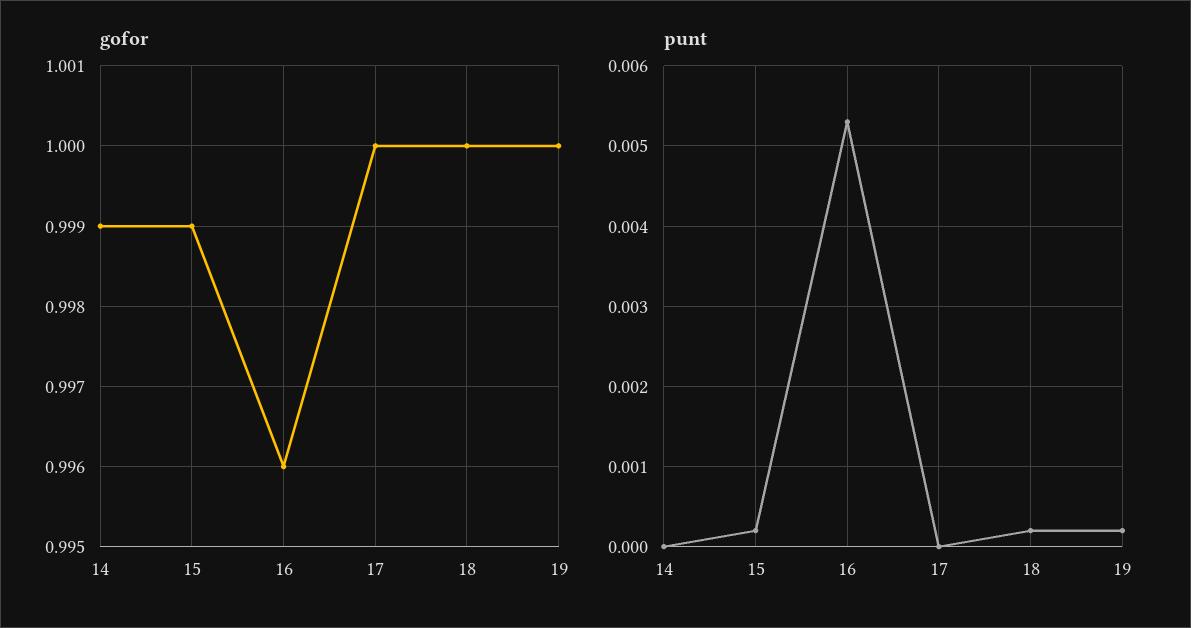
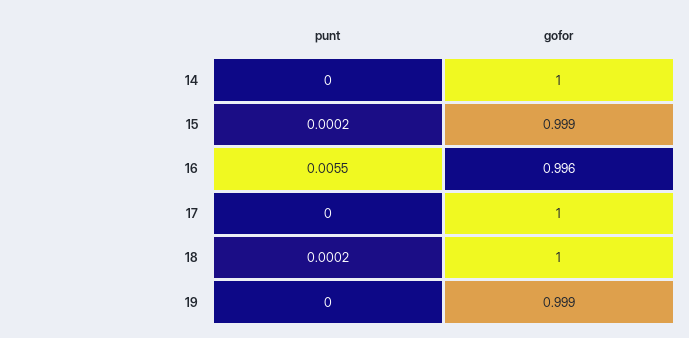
gofor, 14: 0.999 -> 1
gofor, 19: 1 -> 0.999
punt, 16: 0.0053 -> 0.0055
punt, 19: 0.0002 -> 0

